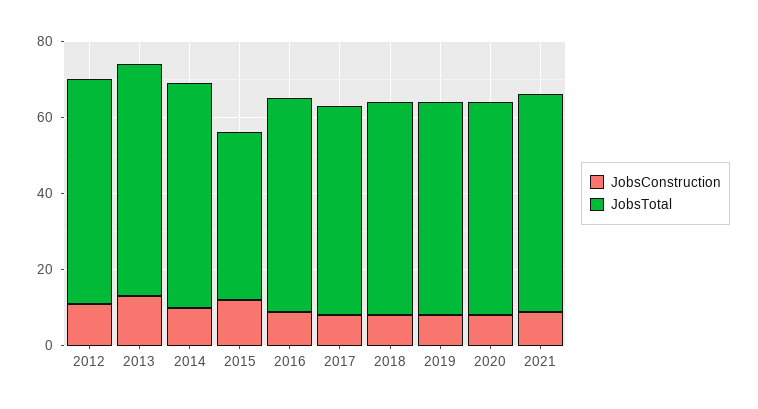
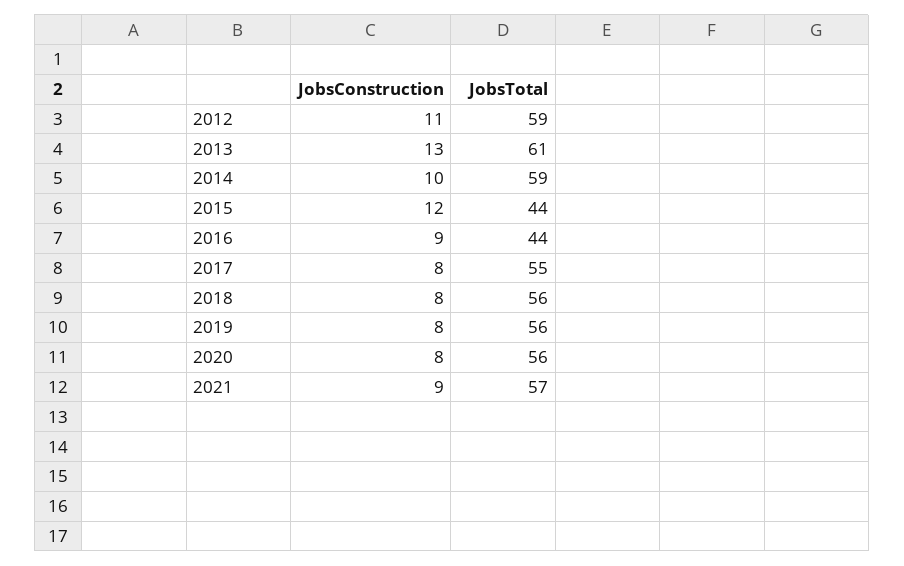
JobsTotal, 2016: 55 -> 44

